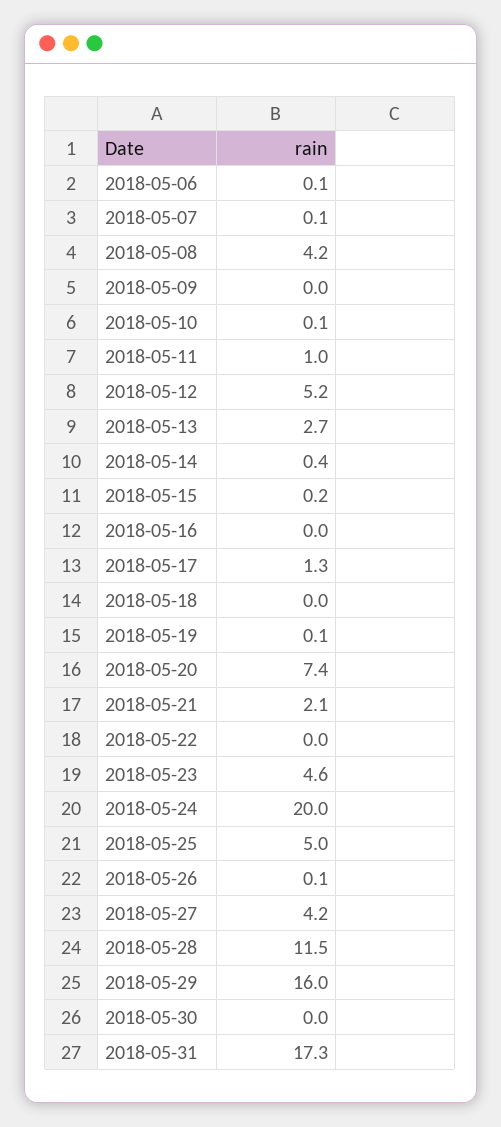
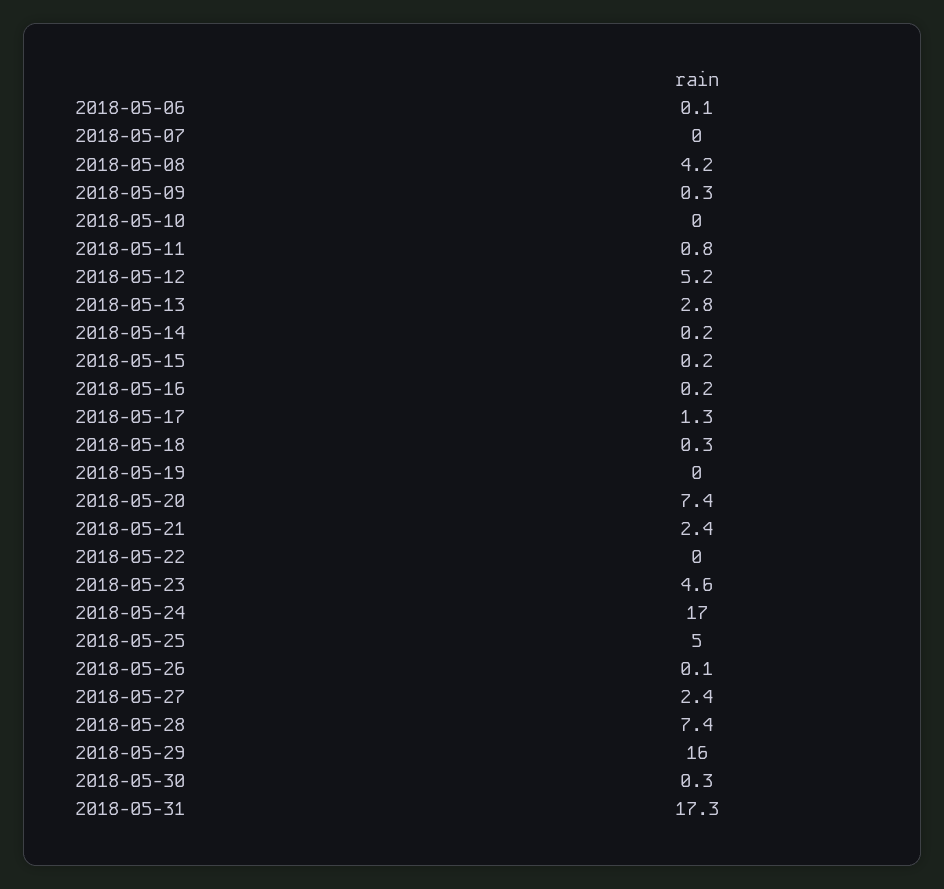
2018-05-07: 0.1 -> 0
2018-05-09: 0 -> 0.3
2018-05-10: 0.1 -> 0
2018-05-11: 1 -> 0.8
2018-05-13: 2.7 -> 2.8
2018-05-14: 0.4 -> 0.2
2018-05-16: 0 -> 0.2
2018-05-18: 0 -> 0.3
2018-05-19: 0.1 -> 0
2018-05-21: 2.1 -> 2.4
2018-05-24: 20 -> 17
2018-05-27: 4.2 -> 2.4
2018-05-28: 11.5 -> 7.4
2018-05-30: 0 -> 0.3

